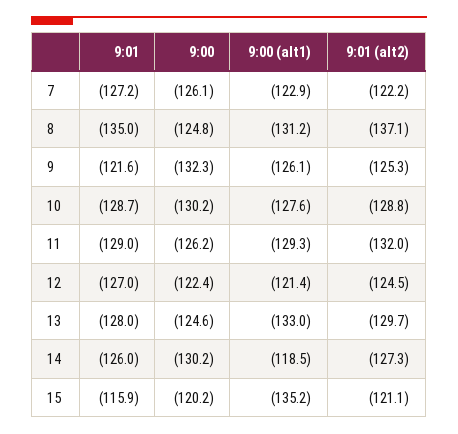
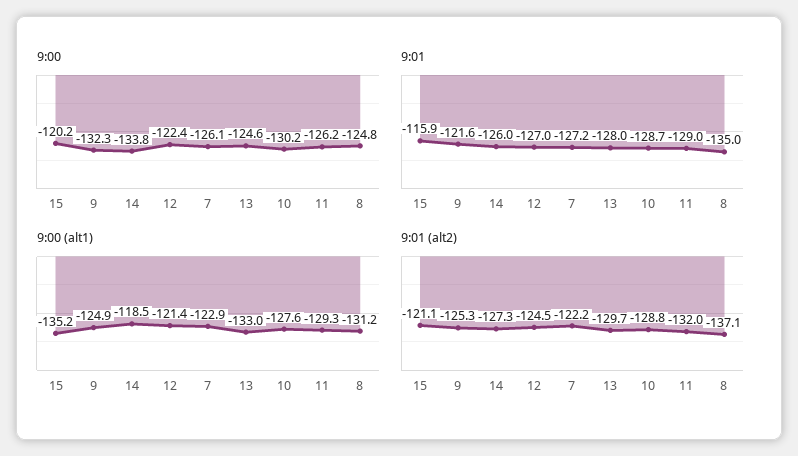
9:00 (alt1), 9: -126.1 -> -124.9
9:00, 14: -130.2 -> -133.8

